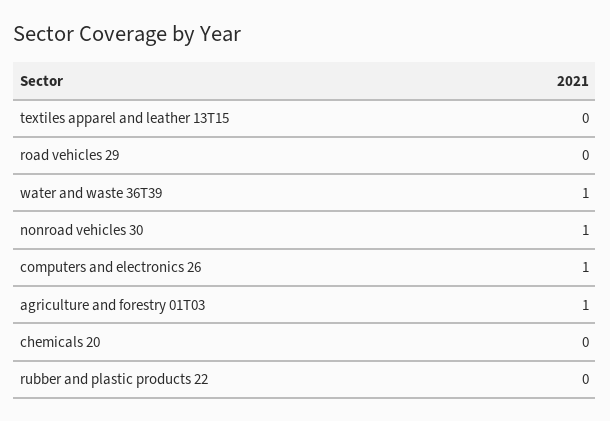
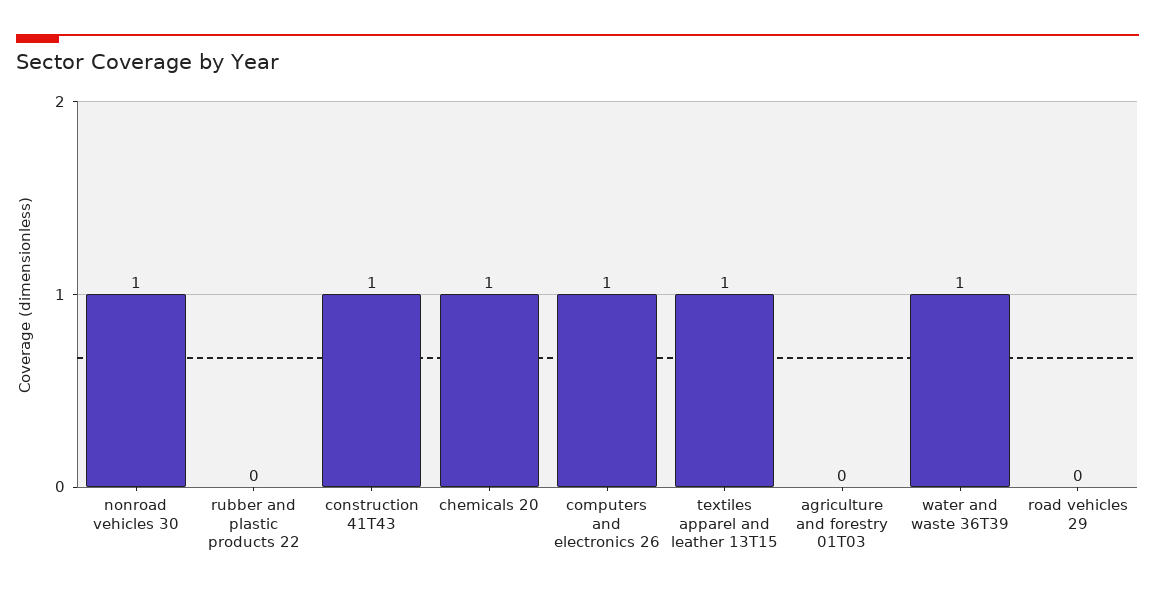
textiles apparel and leather 13T15: 0 -> 1
agriculture and forestry 01T03: 1 -> 0
chemicals 20: 0 -> 1
construction 41T43: none -> 1

